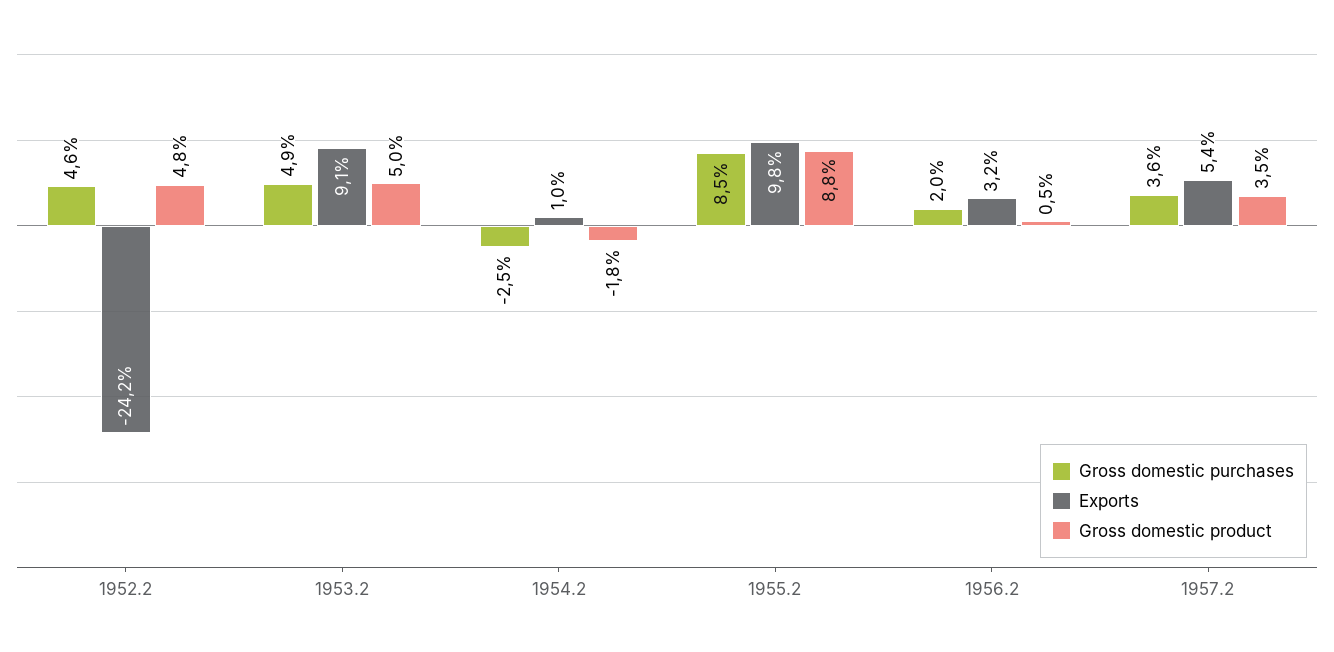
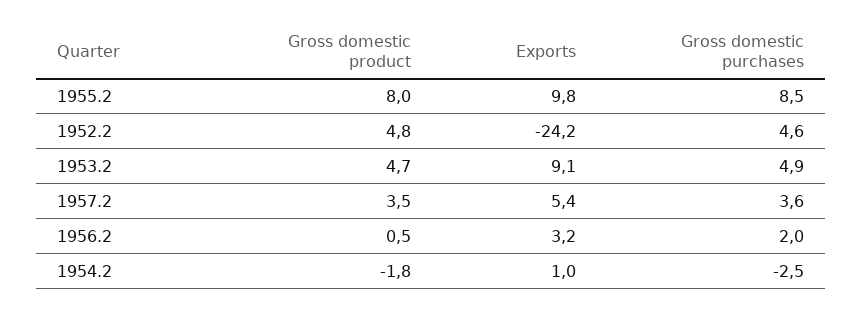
Gross domestic product, 1953.2: 5 -> 4.7
Gross domestic product, 1955.2: 8.8 -> 8

